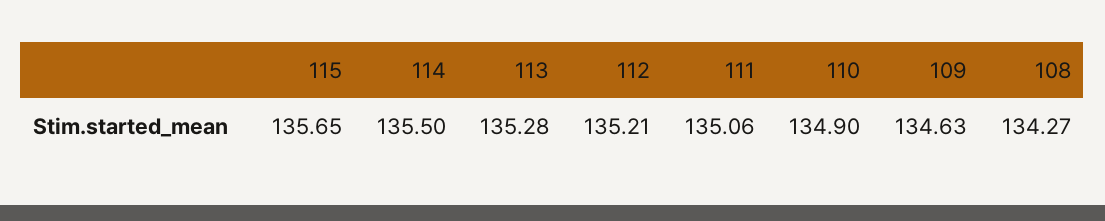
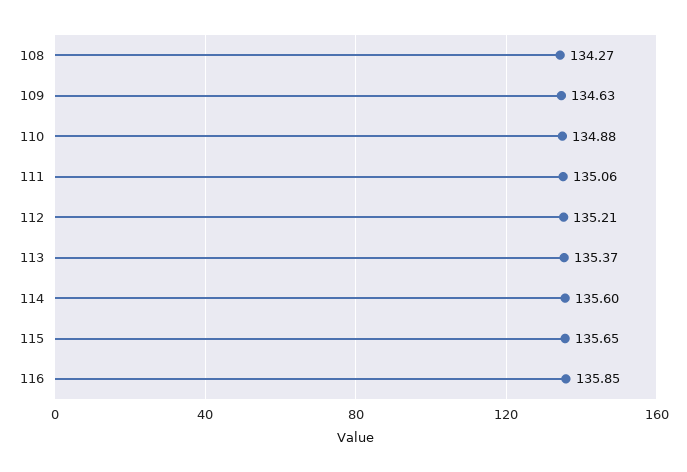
114: 135.5 -> 135.6
113: 135.28 -> 135.37
110: 134.9 -> 134.88
116: none -> 135.85

